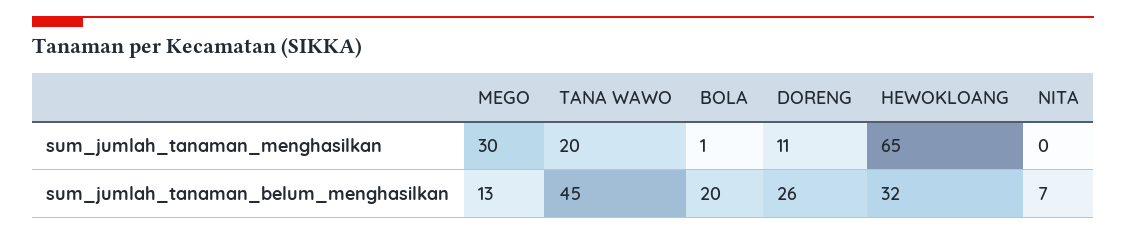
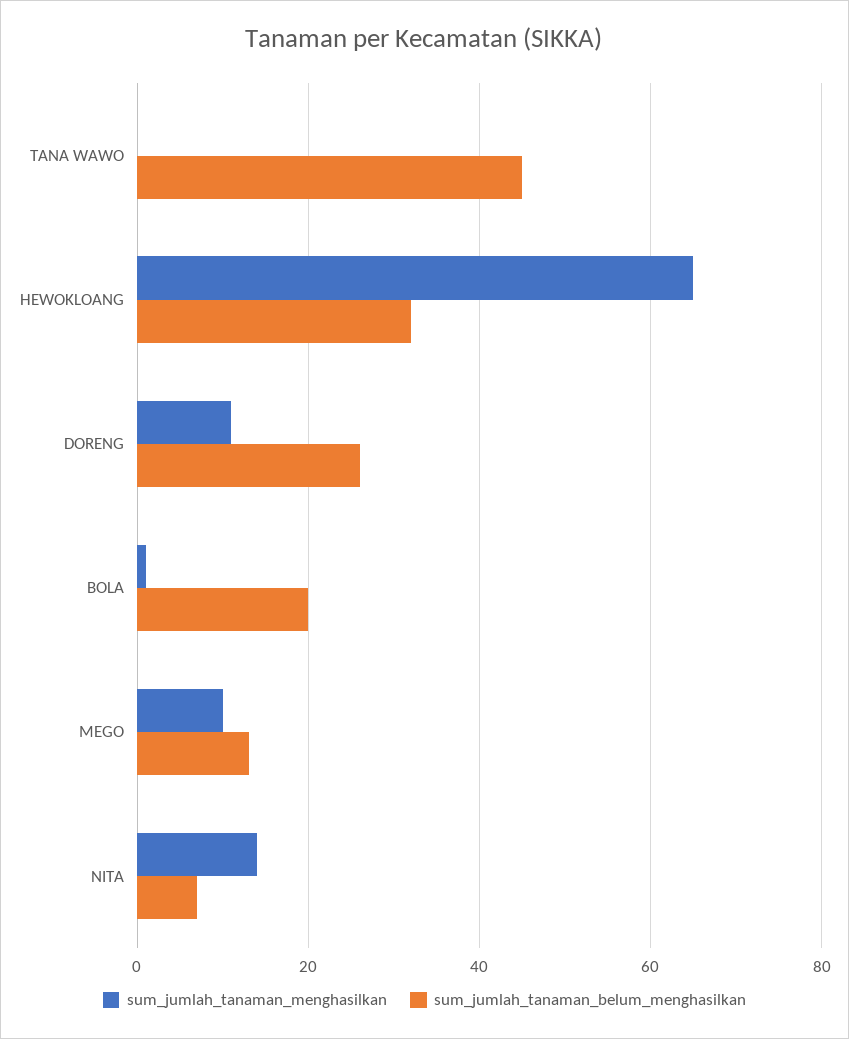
sum_jumlah_tanaman_menghasilkan, MEGO: 30 -> 10
sum_jumlah_tanaman_menghasilkan, TANA WAWO: 20 -> 0
sum_jumlah_tanaman_menghasilkan, NITA: 0 -> 15

